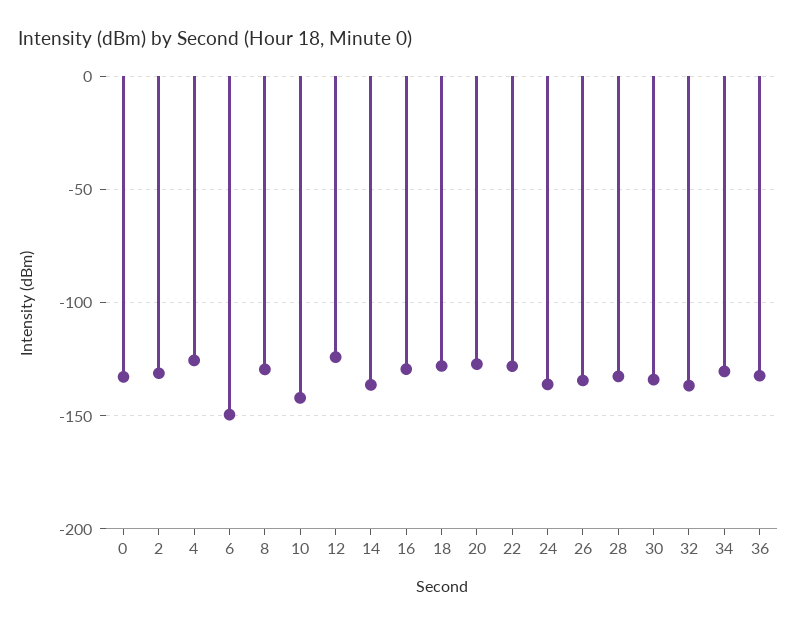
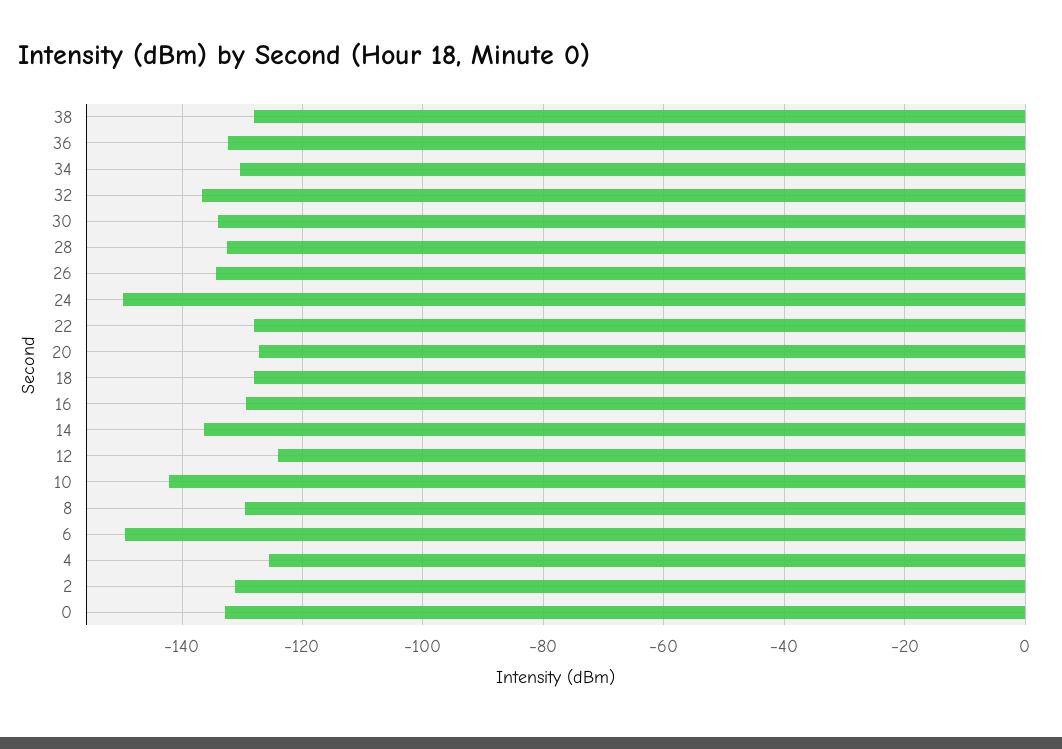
24: -135 -> -150
38: none -> -128

